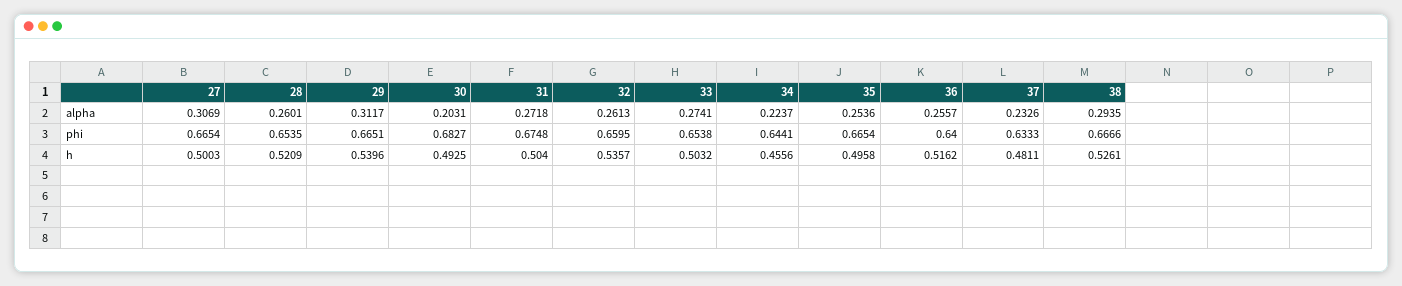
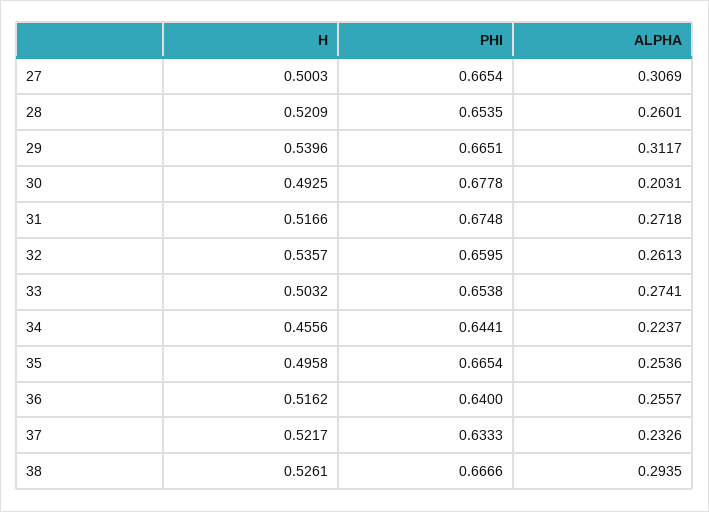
30, phi: 0.6827 -> 0.6778
31, h: 0.504 -> 0.5166
37, h: 0.4811 -> 0.5217

